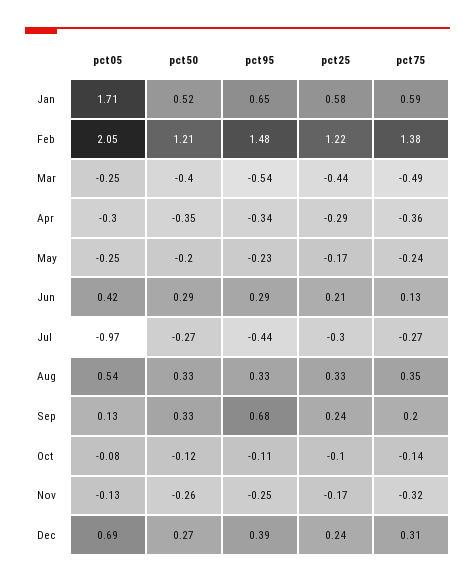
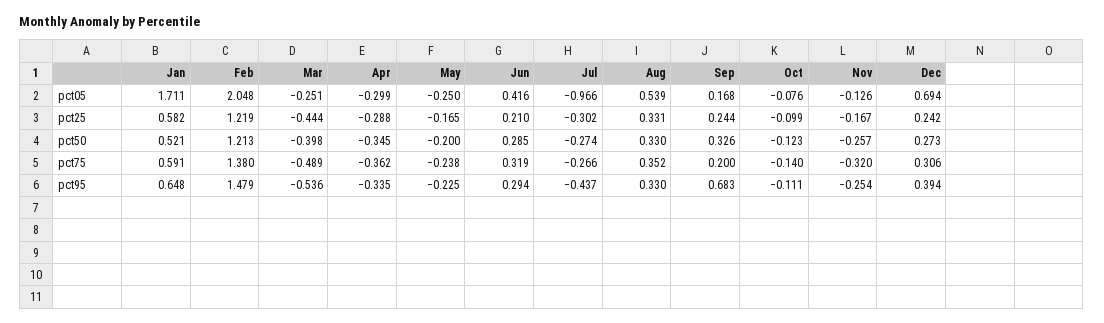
pct75, Jun: 0.13 -> 0.319
pct05, Sep: 0.13 -> 0.168

